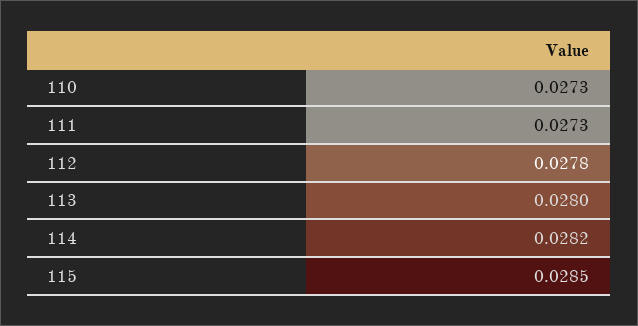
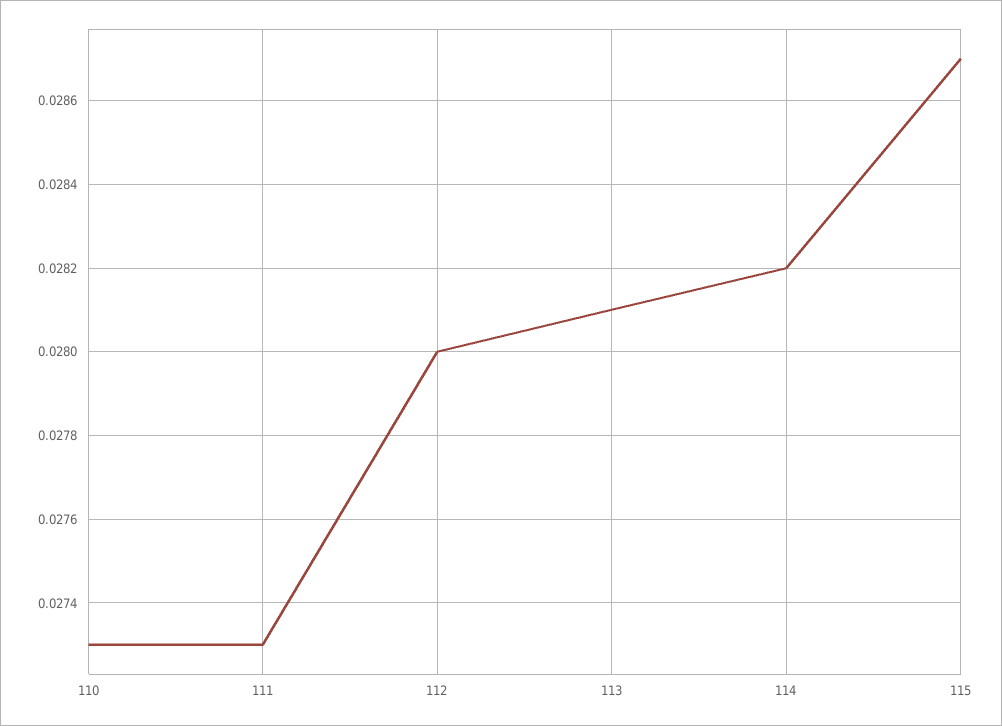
112: 0.0278 -> 0.028
113: 0.028 -> 0.0281
115: 0.0285 -> 0.0287

